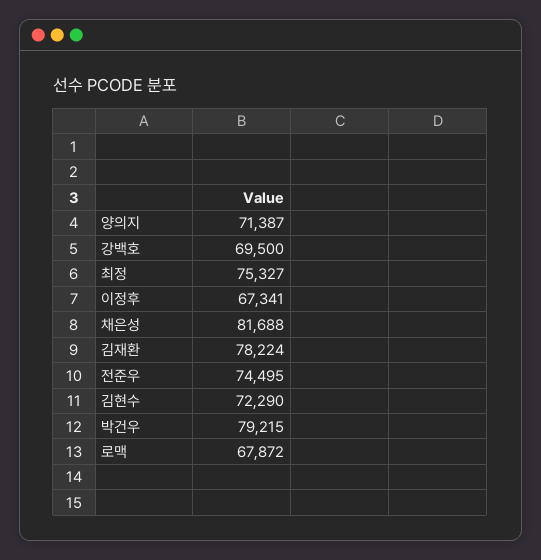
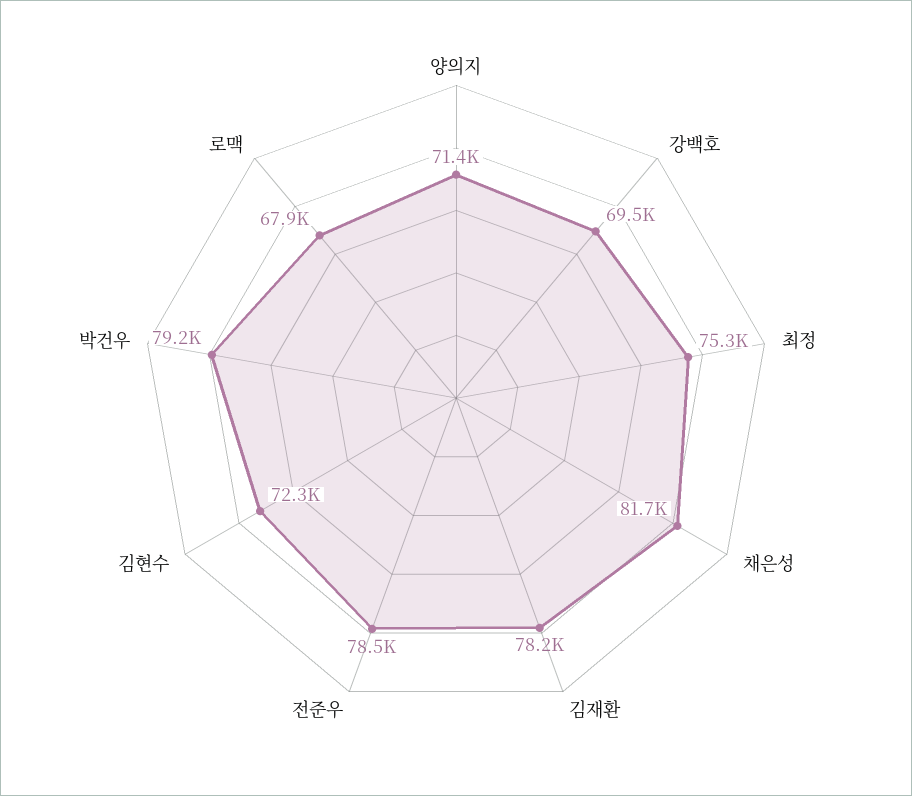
이정후: 67341 -> none
전준우: 74495 -> 78500

